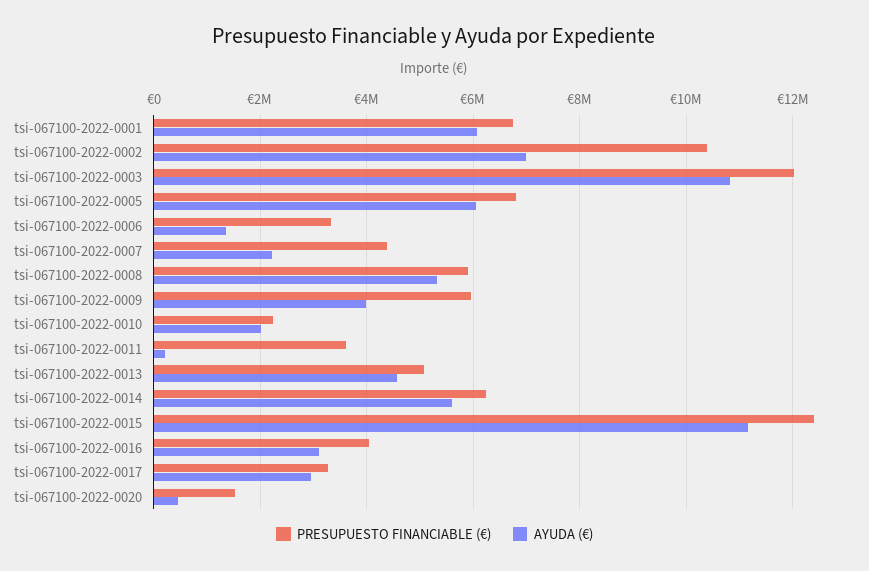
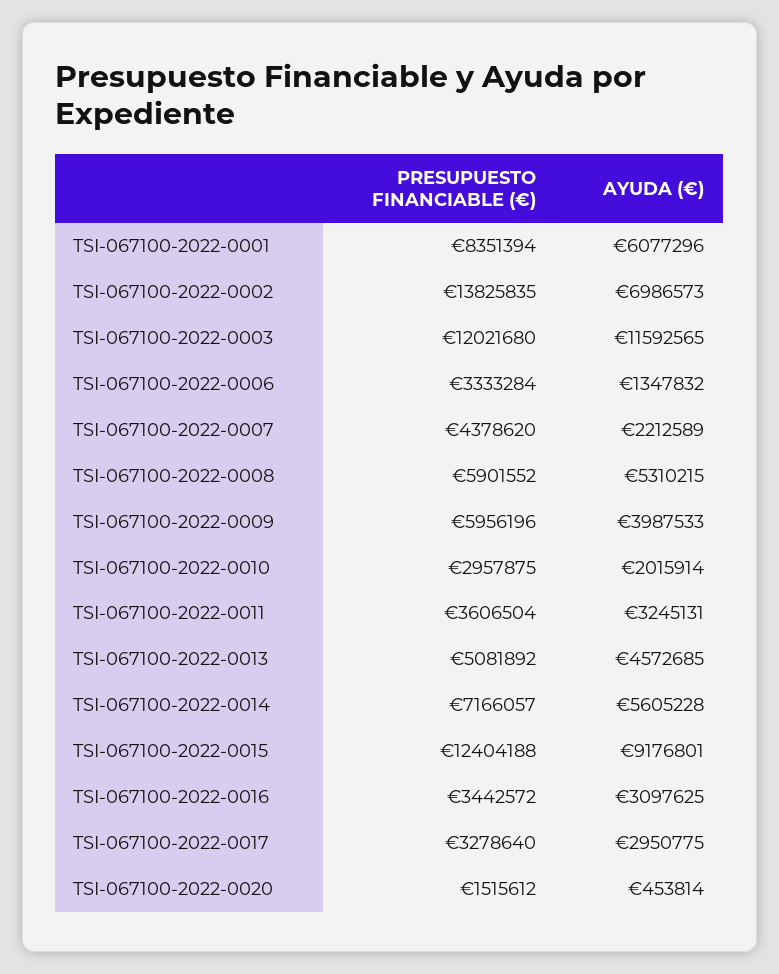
PRESUPUESTO FINANCIABLE (€), tsi-067100-2022-0001: 6800000 -> 8351394
PRESUPUESTO FINANCIABLE (€), tsi-067100-2022-0002: 10400000 -> 13825835
AYUDA (€), tsi-067100-2022-0003: 10800000 -> 11592565
PRESUPUESTO FINANCIABLE (€), tsi-067100-2022-0005: 6800000 -> none
AYUDA (€), tsi-067100-2022-0005: 6000000 -> none
PRESUPUESTO FINANCIABLE (€), tsi-067100-2022-0010: 2200000 -> 2957875
AYUDA (€), tsi-067100-2022-0011: 200000 -> 3245131
PRESUPUESTO FINANCIABLE (€), tsi-067100-2022-0014: 6200000 -> 7166057
AYUDA (€), tsi-067100-2022-0015: 11200000 -> 9176801
PRESUPUESTO FINANCIABLE (€), tsi-067100-2022-0016: 4000000 -> 3442572

